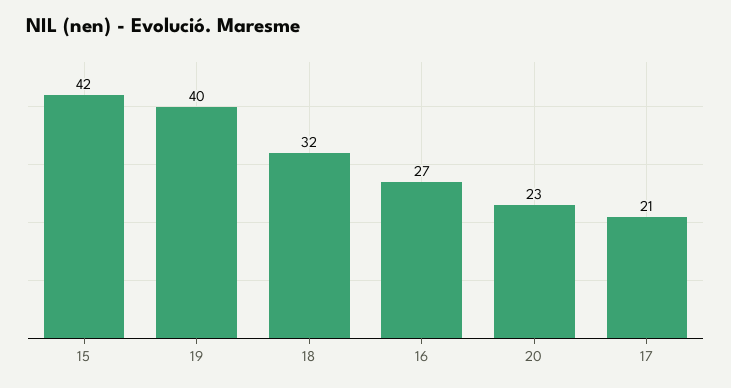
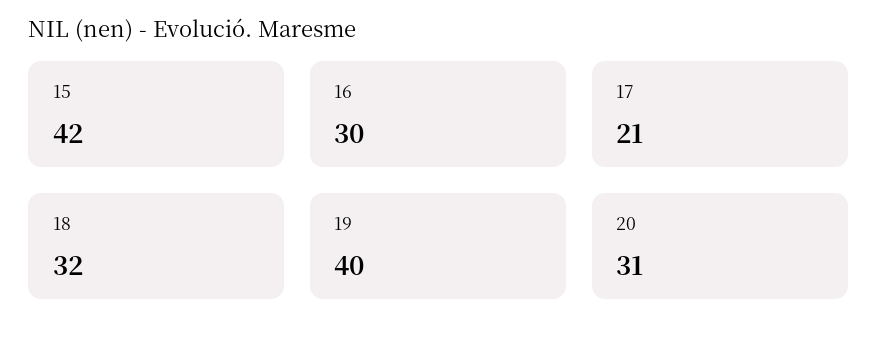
16: 27 -> 30
20: 23 -> 31

